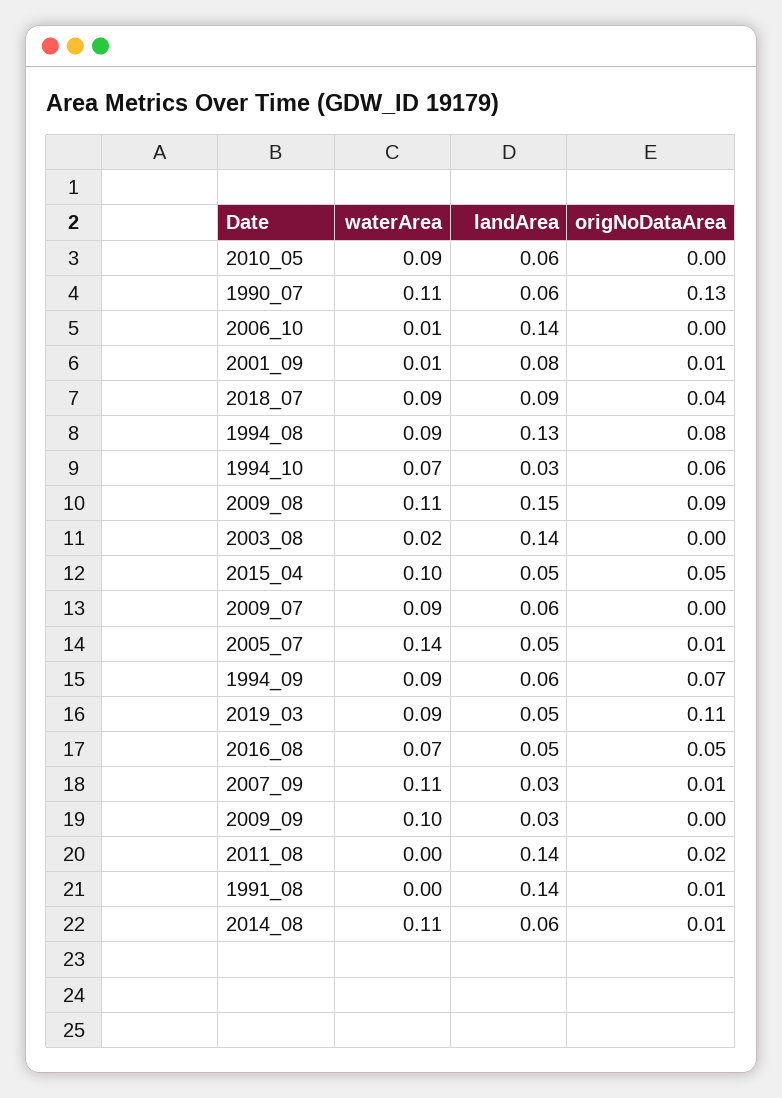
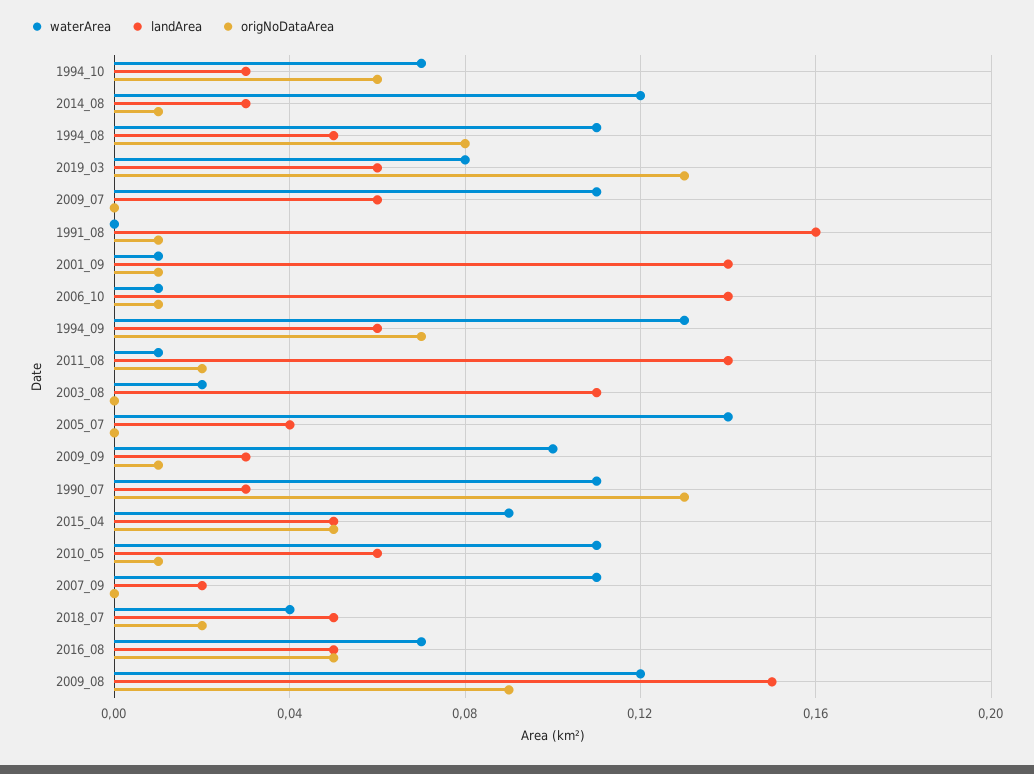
waterArea, 2010_05: 0.09 -> 0.11
origNoDataArea, 2010_05: 0 -> 0.01
landArea, 1990_07: 0.06 -> 0.03
origNoDataArea, 2006_10: 0 -> 0.01
landArea, 2001_09: 0.08 -> 0.14
waterArea, 2018_07: 0.09 -> 0.04
landArea, 2018_07: 0.09 -> 0.05
origNoDataArea, 2018_07: 0.04 -> 0.02
waterArea, 1994_08: 0.09 -> 0.11
landArea, 1994_08: 0.13 -> 0.05
waterArea, 2009_08: 0.11 -> 0.12
landArea, 2003_08: 0.14 -> 0.11
waterArea, 2015_04: 0.1 -> 0.09
waterArea, 2009_07: 0.09 -> 0.11
landArea, 2005_07: 0.05 -> 0.04
origNoDataArea, 2005_07: 0.01 -> 0
waterArea, 1994_09: 0.09 -> 0.13
waterArea, 2019_03: 0.09 -> 0.08
landArea, 2019_03: 0.05 -> 0.06
origNoDataArea, 2019_03: 0.11 -> 0.13
landArea, 2007_09: 0.03 -> 0.02
origNoDataArea, 2007_09: 0.01 -> 0
origNoDataArea, 2009_09: 0 -> 0.01
waterArea, 2011_08: 0 -> 0.01
landArea, 1991_08: 0.14 -> 0.16
waterArea, 2014_08: 0.11 -> 0.12
landArea, 2014_08: 0.06 -> 0.03

